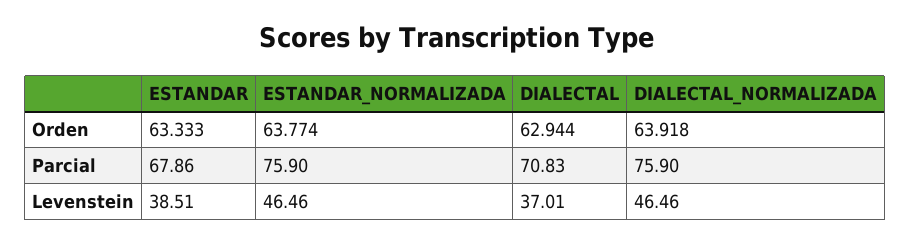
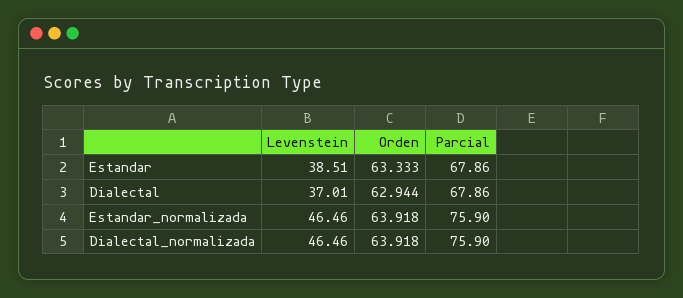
ESTANDAR_NORMALIZADA, Orden: 63.774 -> 63.918
DIALECTAL, Parcial: 70.83 -> 67.86

